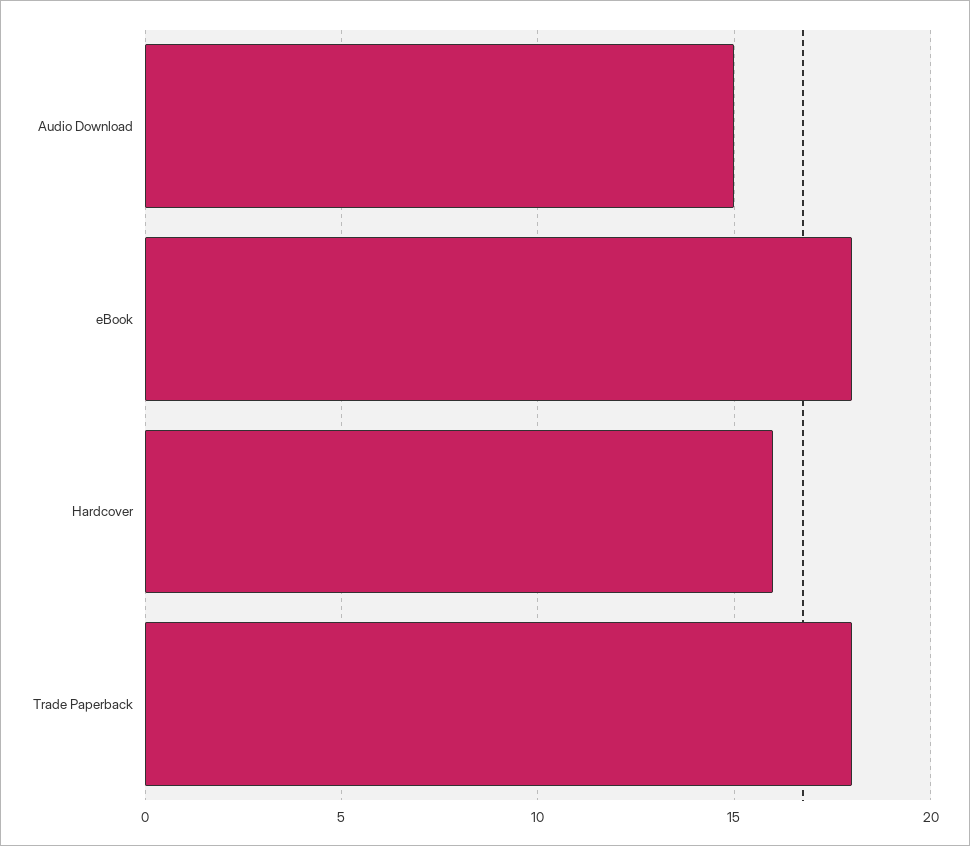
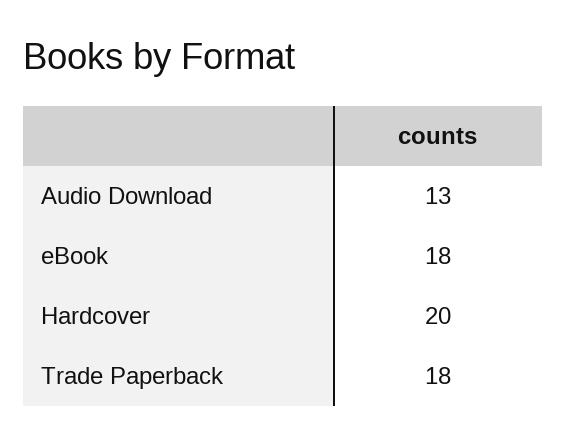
Audio Download: 15 -> 13
Hardcover: 16 -> 20

